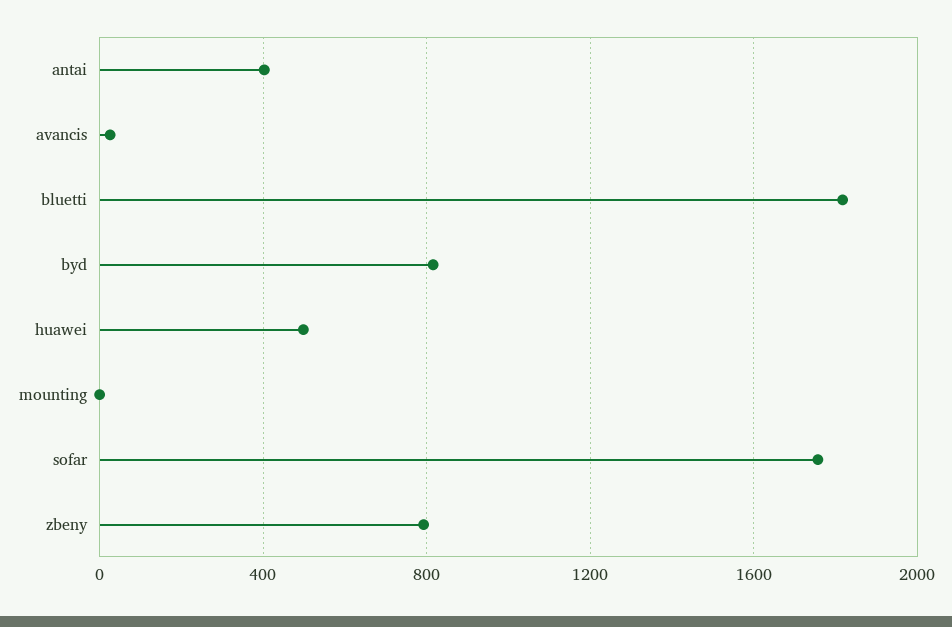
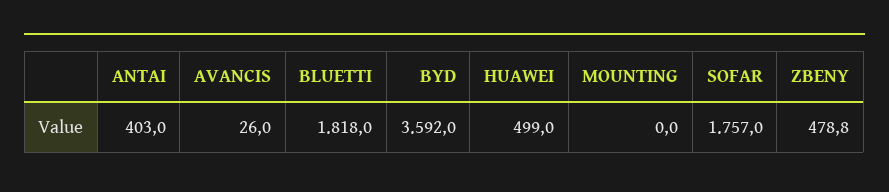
byd: 800 -> 3592
zbeny: 800 -> 478.8

